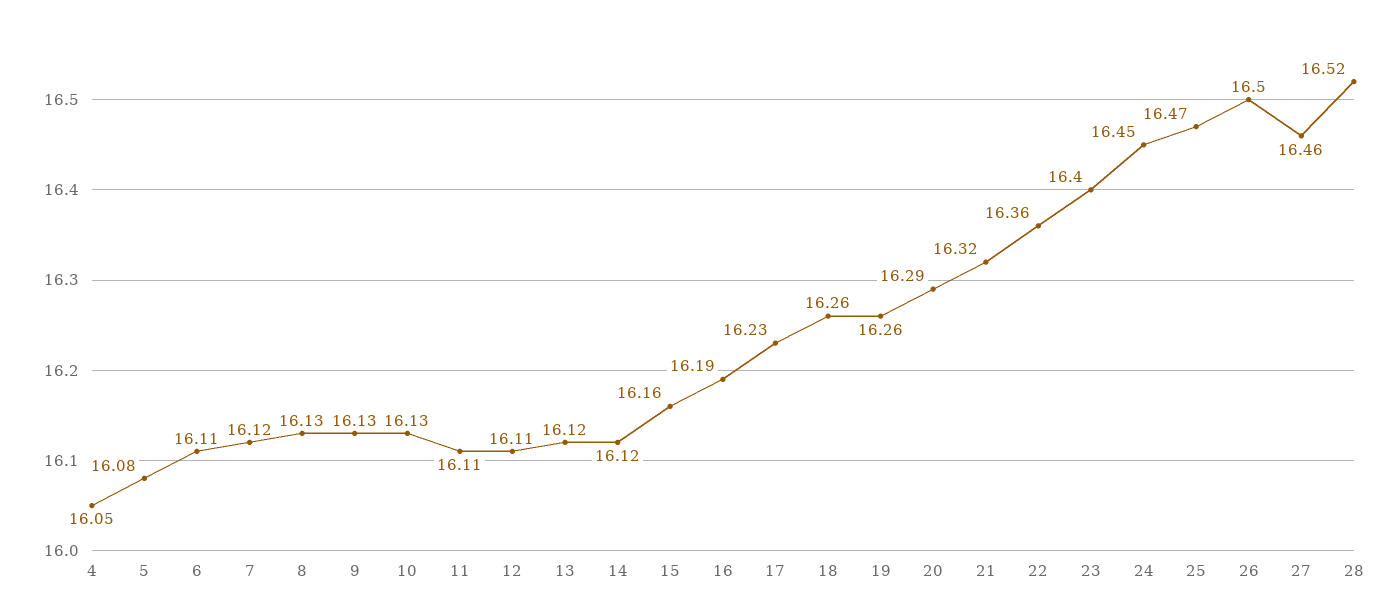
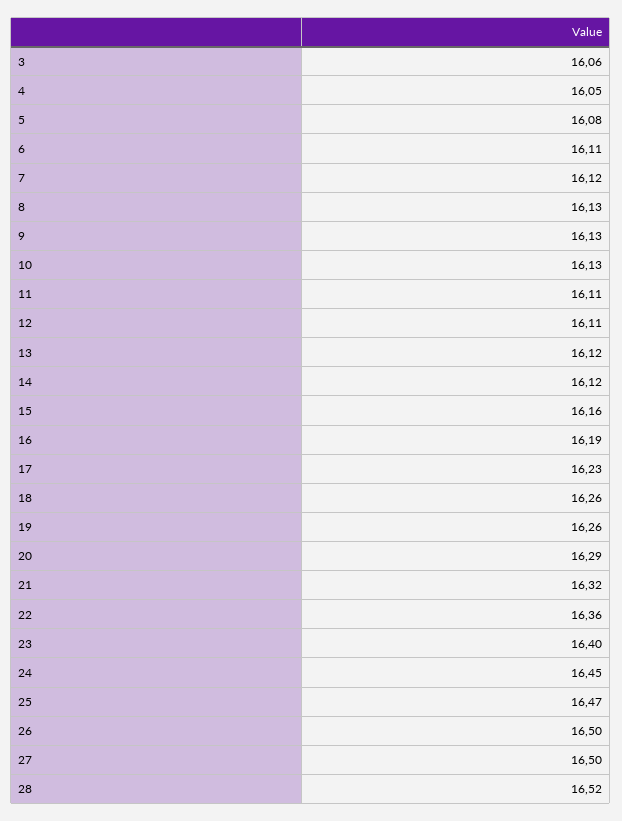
27: 16.46 -> 16.5
3: none -> 16.06

